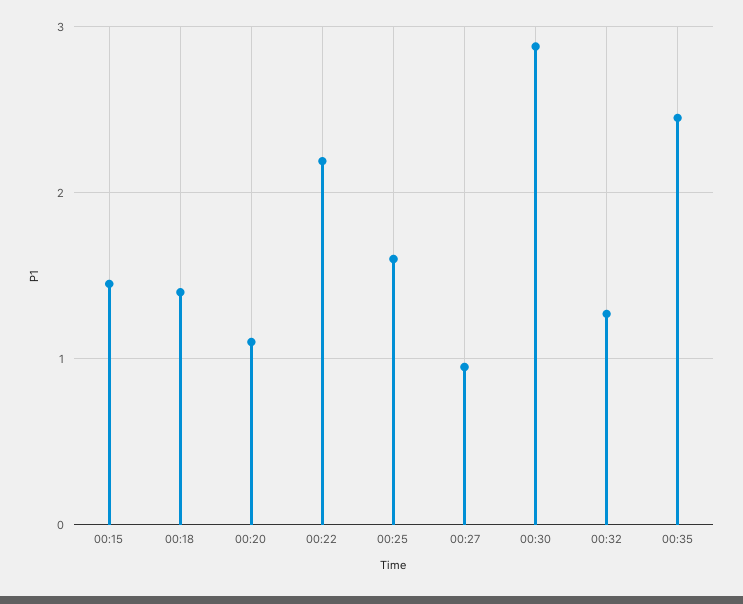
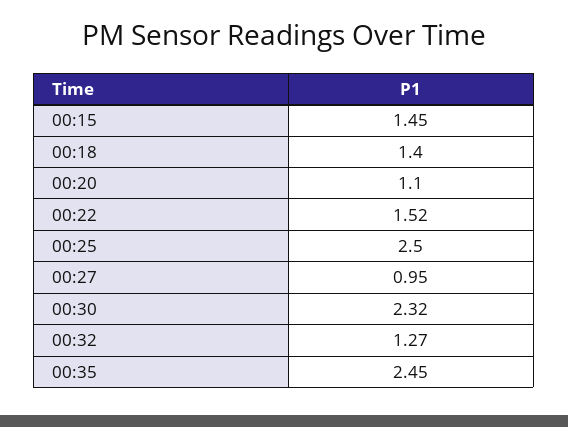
00:22: 2.2 -> 1.52
00:25: 1.6 -> 2.5
00:30: 2.9 -> 2.32

